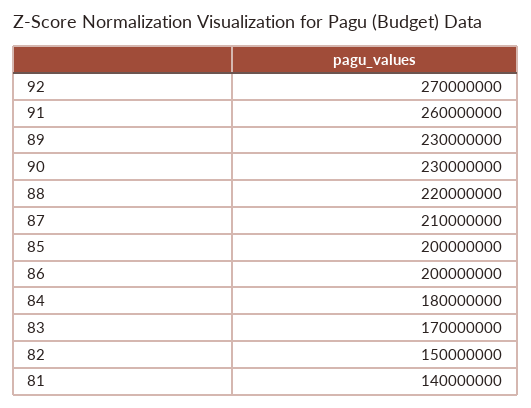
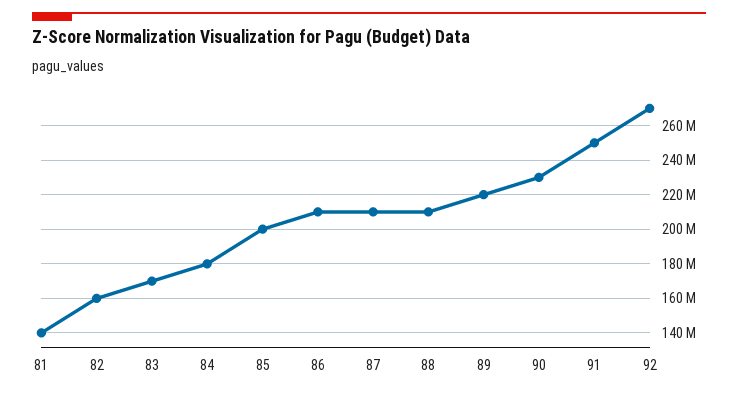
91: 260000000 -> 250000000
89: 230000000 -> 220000000
88: 220000000 -> 210000000
86: 200000000 -> 210000000
82: 150000000 -> 160000000

